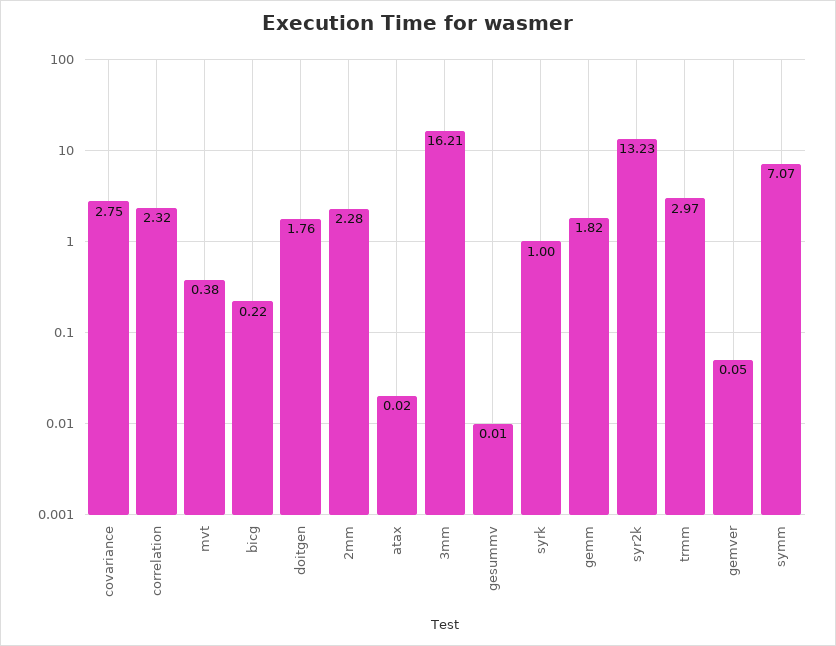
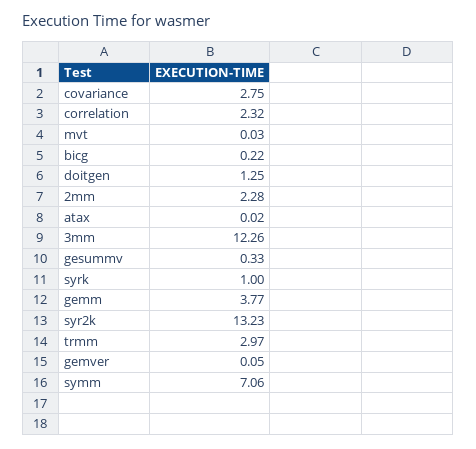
mvt: 0.38 -> 0.03
doitgen: 1.76 -> 1.25
3mm: 16.21 -> 12.26
gesummv: 0.01 -> 0.33
gemm: 1.82 -> 3.77
symm: 7.07 -> 7.06

